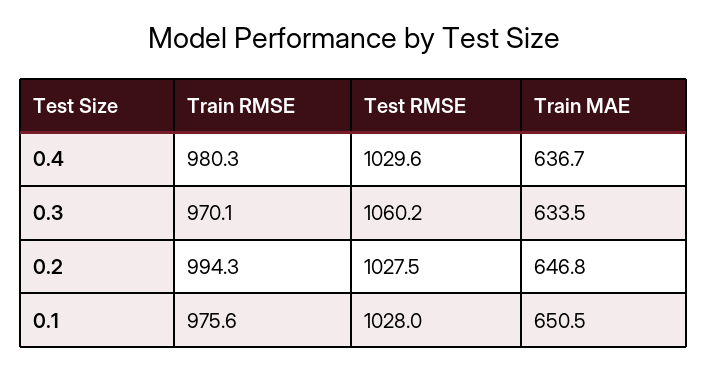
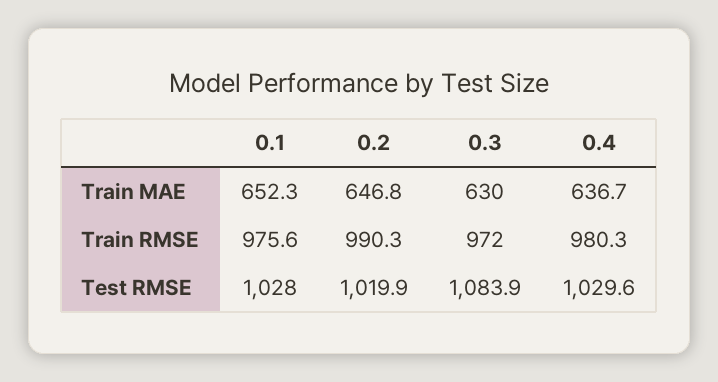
Train RMSE, 0.3: 970.1 -> 972
Test RMSE, 0.3: 1060.2 -> 1083.9
Train MAE, 0.3: 633.5 -> 630
Train RMSE, 0.2: 994.3 -> 990.3
Test RMSE, 0.2: 1027.5 -> 1019.9
Train MAE, 0.1: 650.5 -> 652.3

